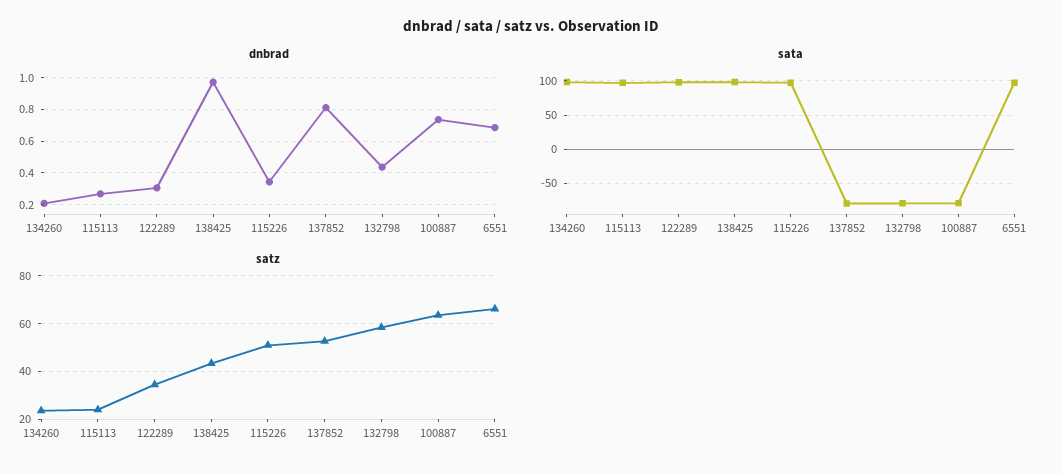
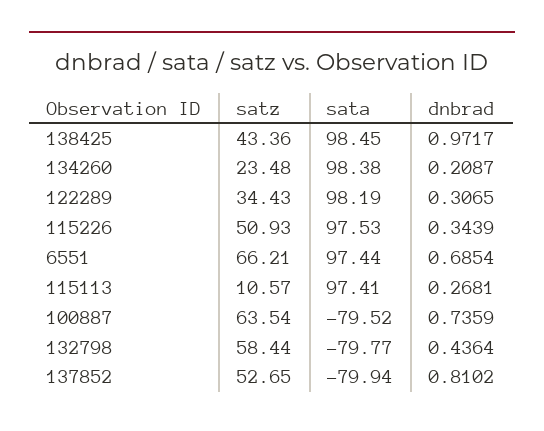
satz, 115113: 25 -> 10.57

